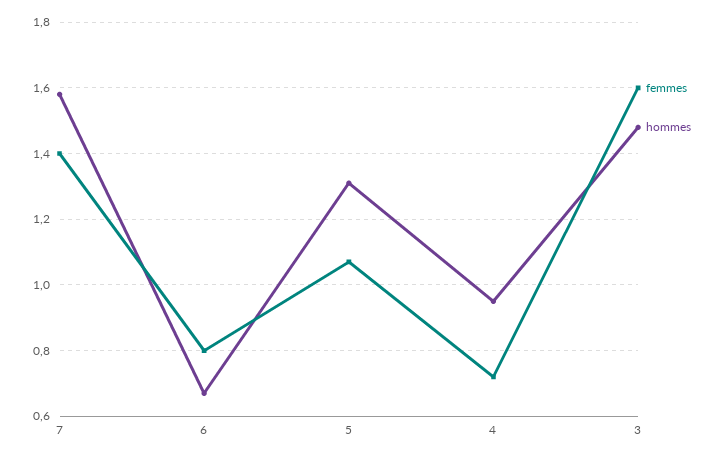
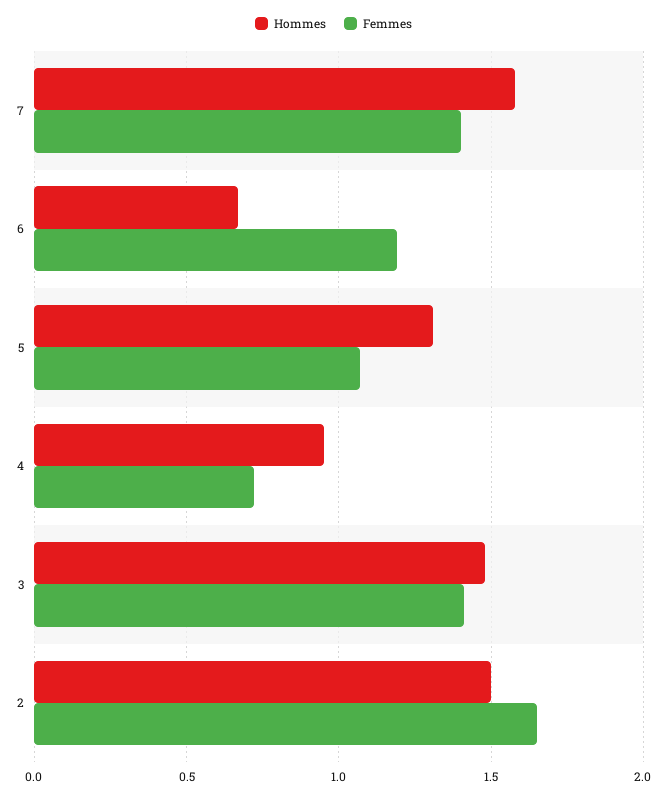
femmes, 6: 0.8 -> 1.2
femmes, 3: 1.6 -> 1.4
hommes, 2: none -> 1.5
femmes, 2: none -> 1.65

